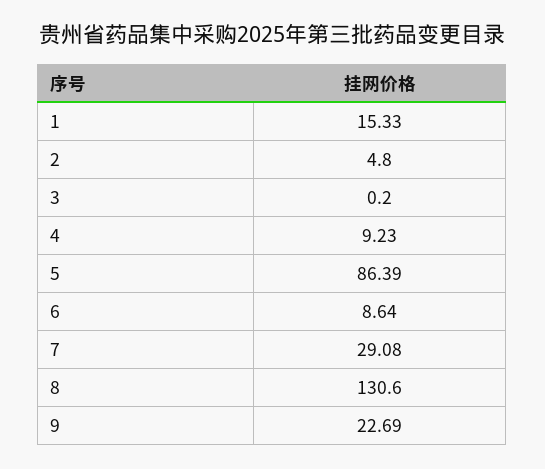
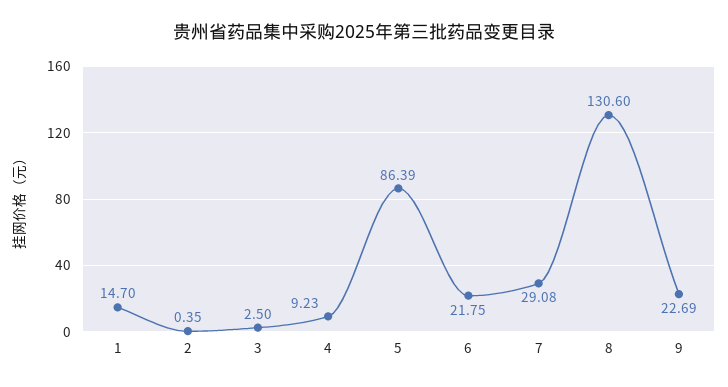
1: 15.33 -> 14.7
2: 4.8 -> 0.35
3: 0.2 -> 2.5
6: 8.64 -> 21.75

